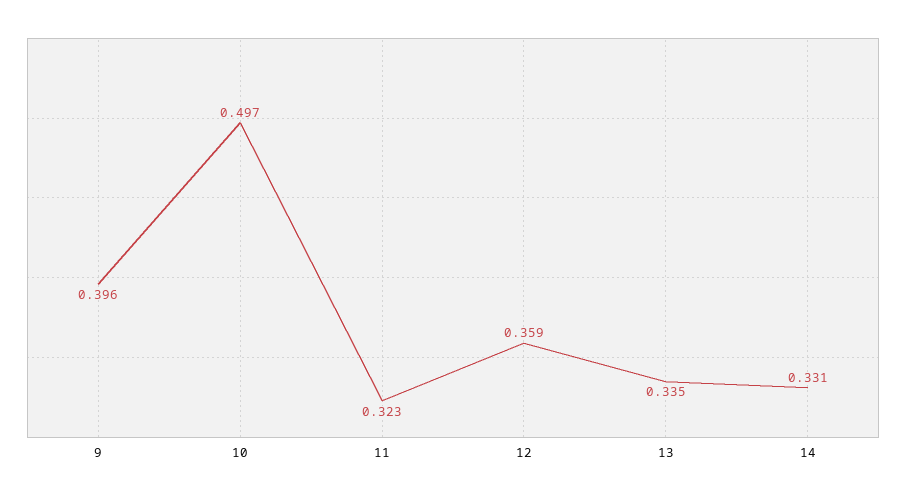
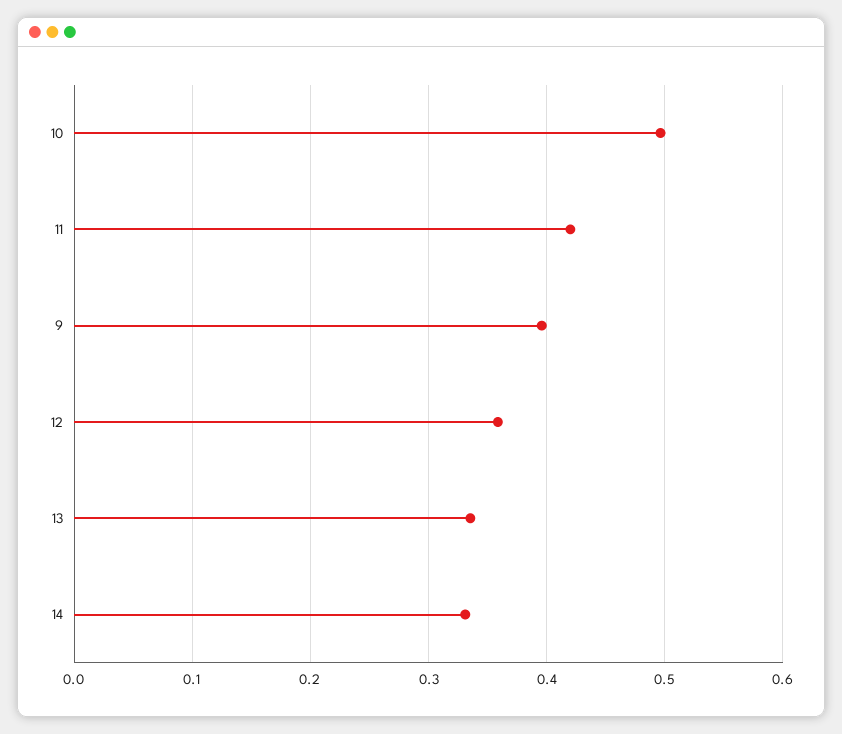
11: 0.323 -> 0.42

